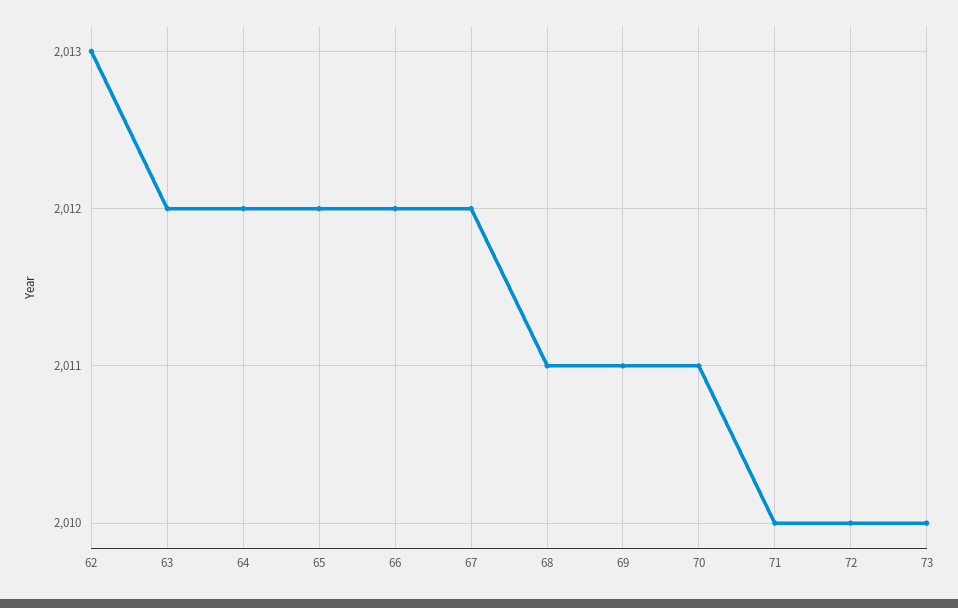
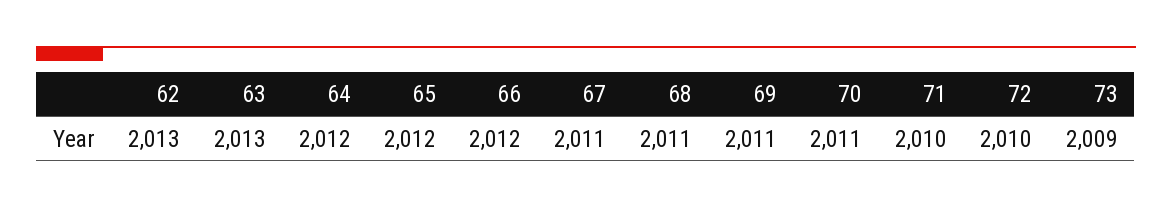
63: 2012 -> 2013
67: 2012 -> 2011
73: 2010 -> 2009

